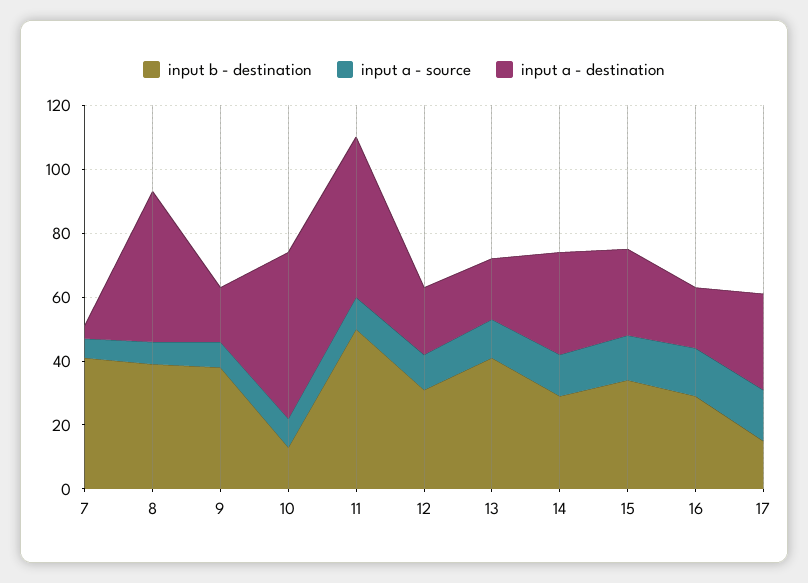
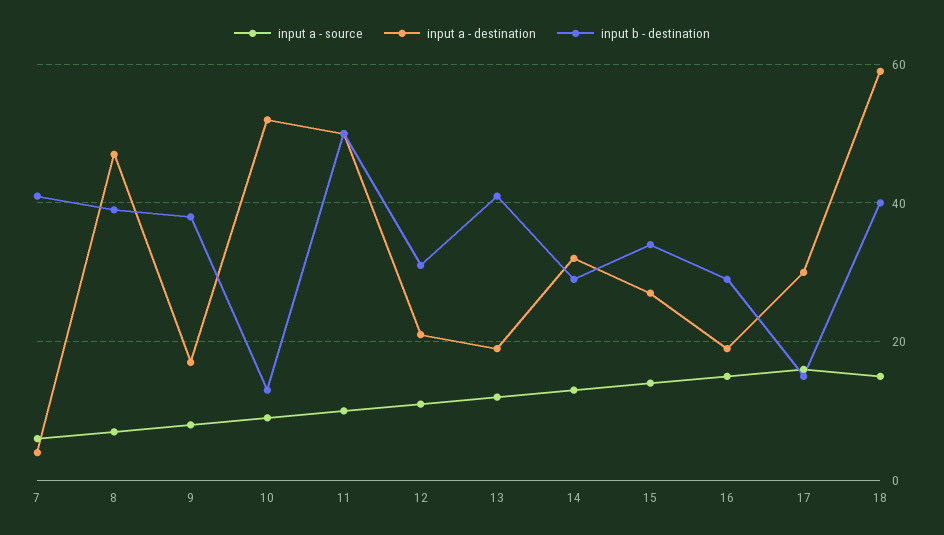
input a - source, 18: none -> 15
input a - destination, 18: none -> 60
input b - destination, 18: none -> 40

